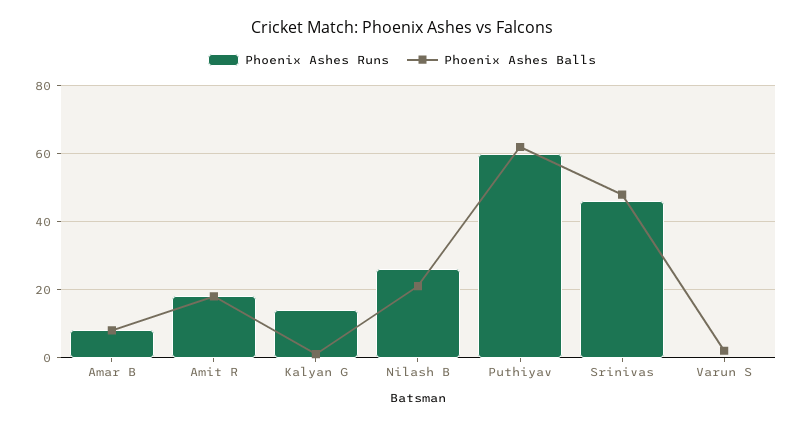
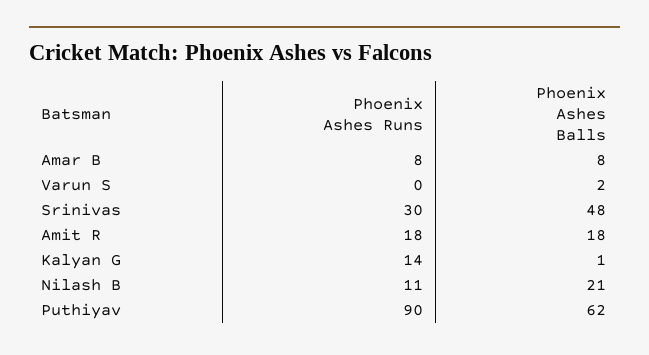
Phoenix Ashes Runs, Nilash B: 25 -> 11
Phoenix Ashes Runs, Puthiyav: 60 -> 90
Phoenix Ashes Runs, Srinivas: 45 -> 30

